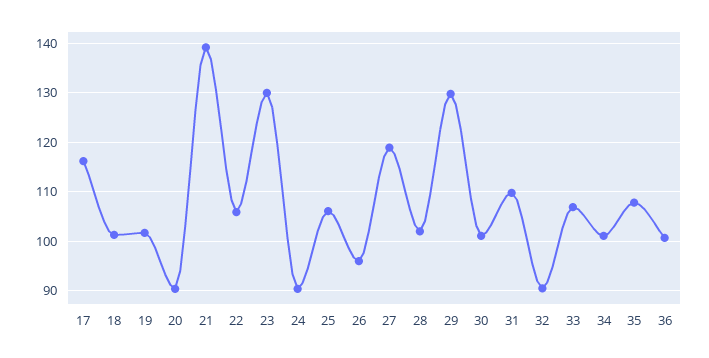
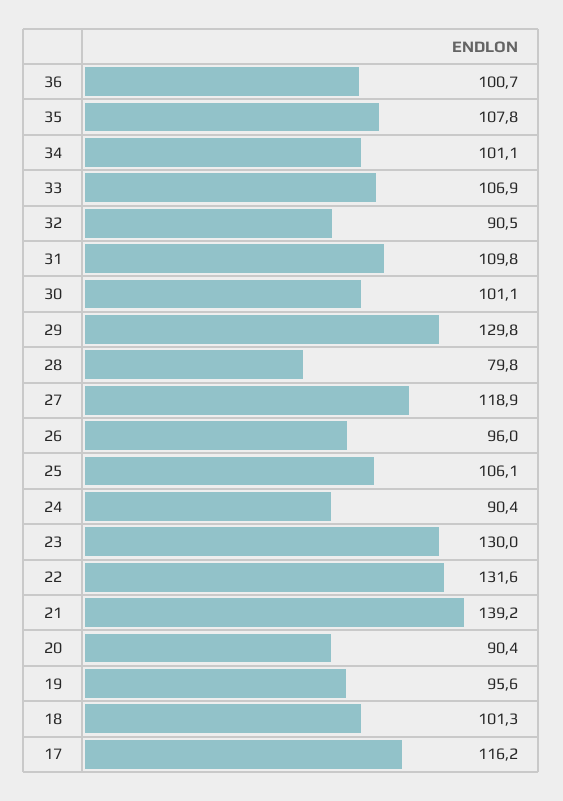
19: 102 -> 95.6
22: 106 -> 131.6
28: 102 -> 79.8

